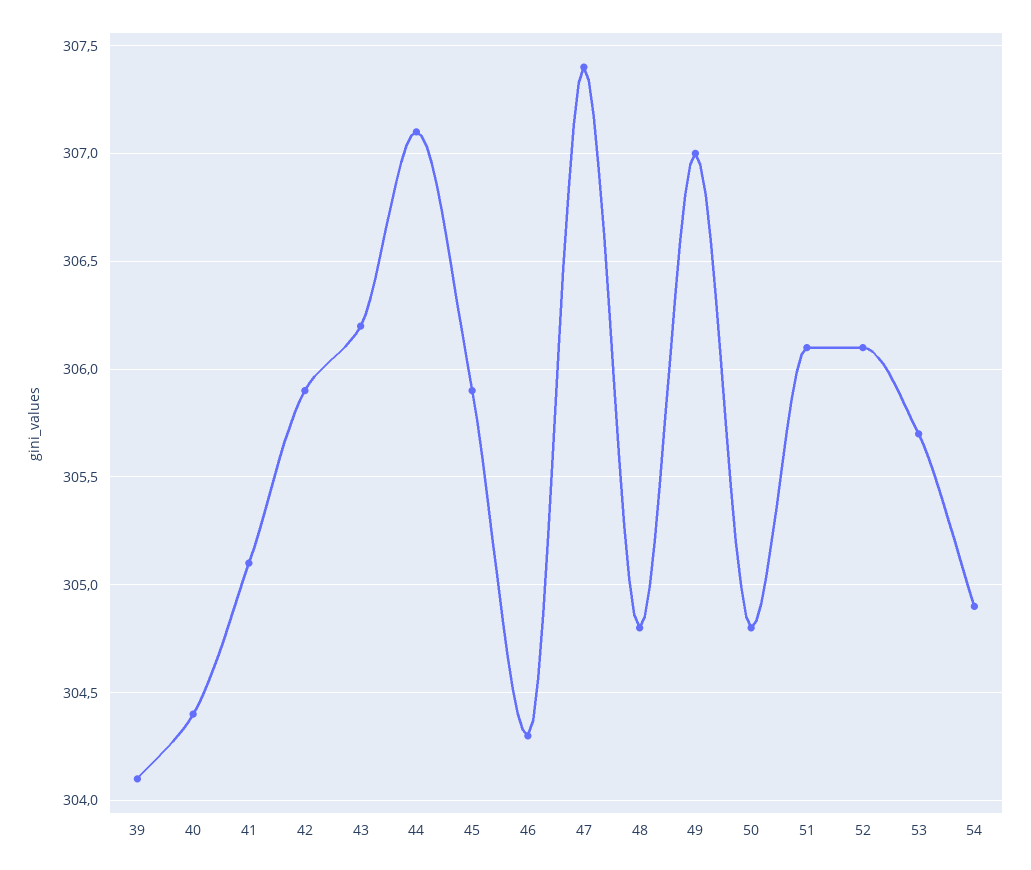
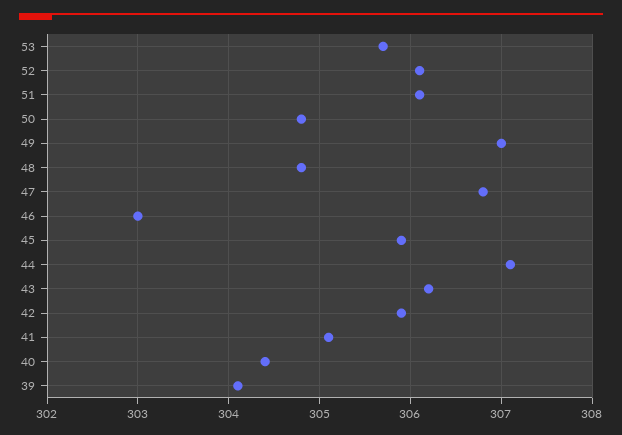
46: 304.3 -> 303
47: 307.4 -> 306.8
54: 304.9 -> none

